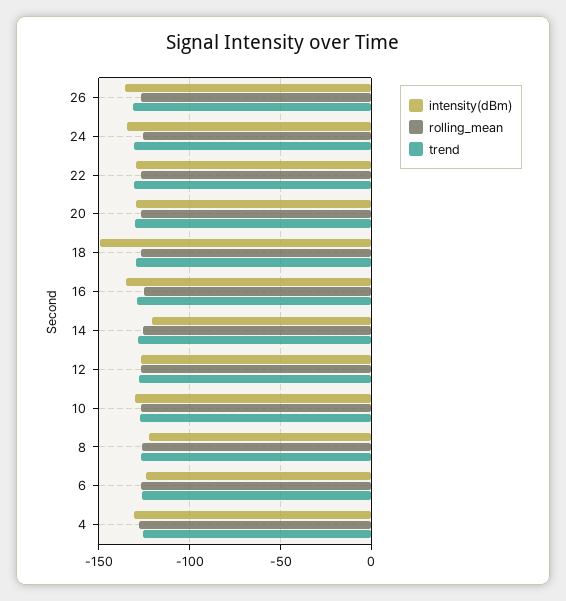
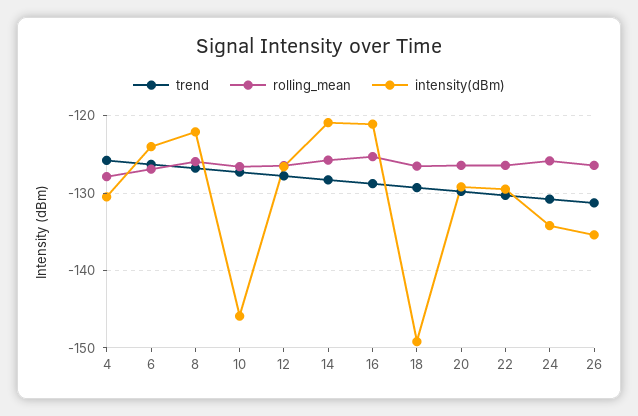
intensity(dBm), 16: -135 -> -121
intensity(dBm), 10: -130 -> -146

